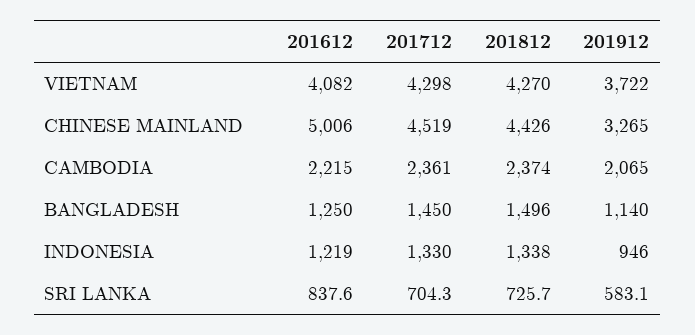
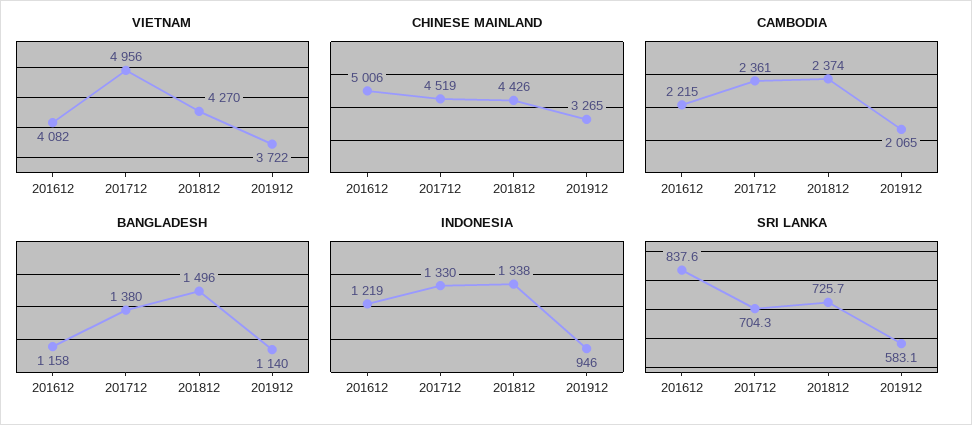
VIETNAM, 201712: 4298 -> 4956
BANGLADESH, 201612: 1250 -> 1158
BANGLADESH, 201712: 1450 -> 1380

